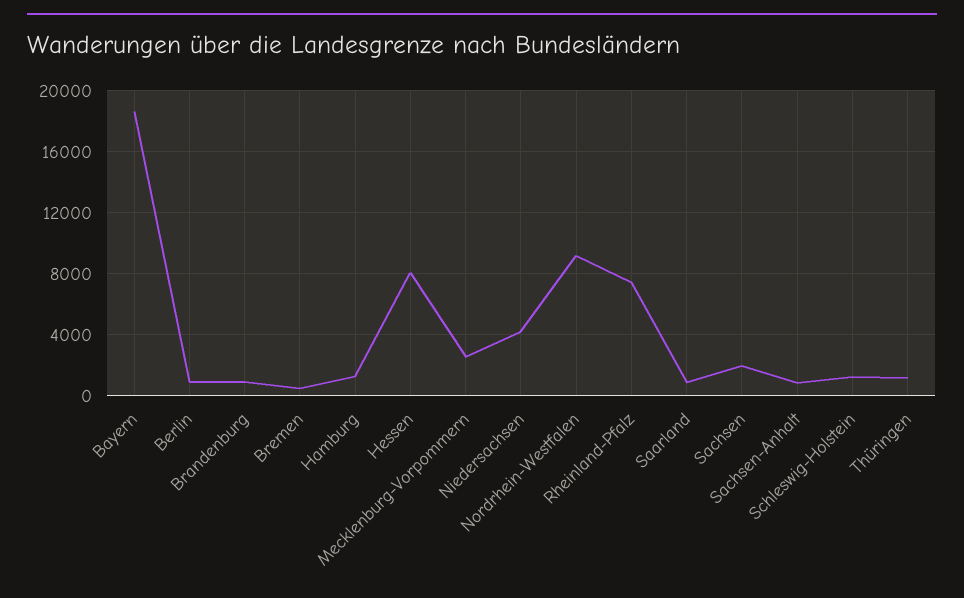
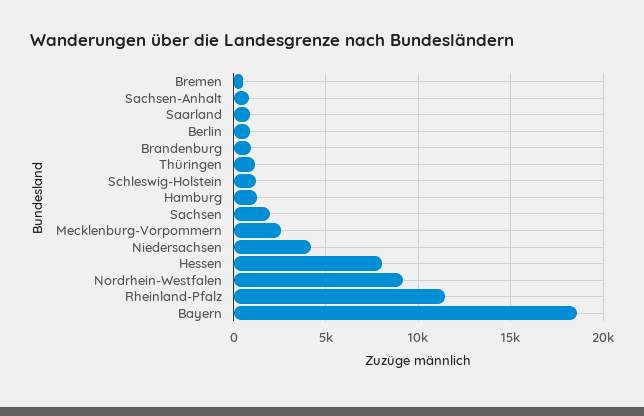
Rheinland-Pfalz: 7500 -> 11500

